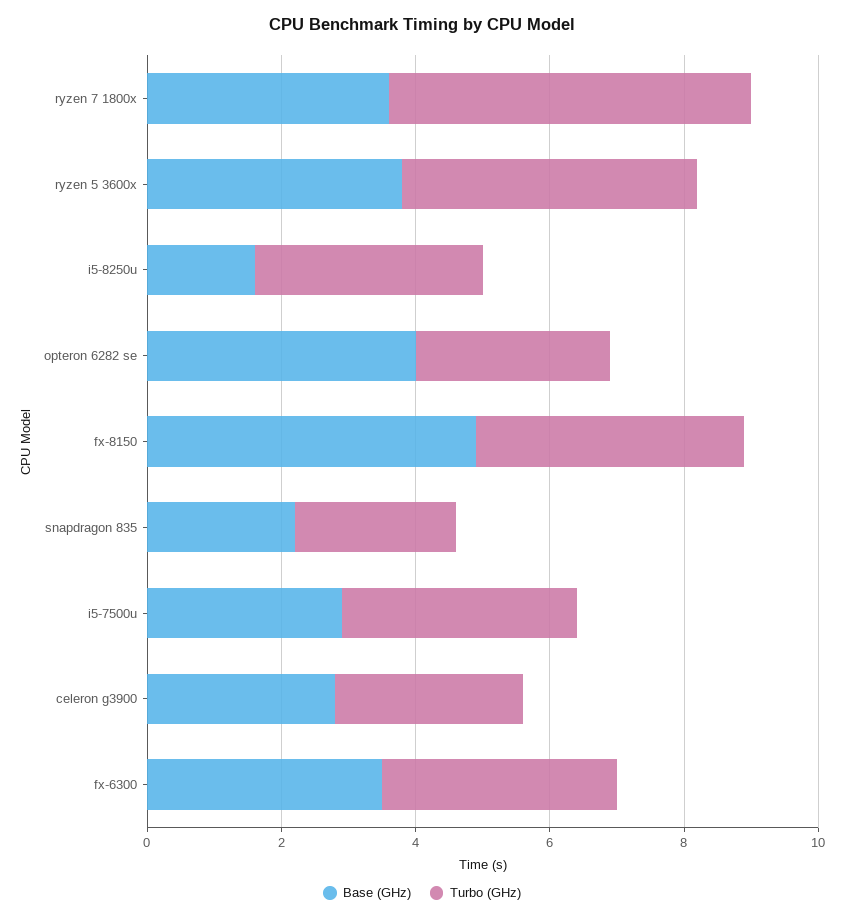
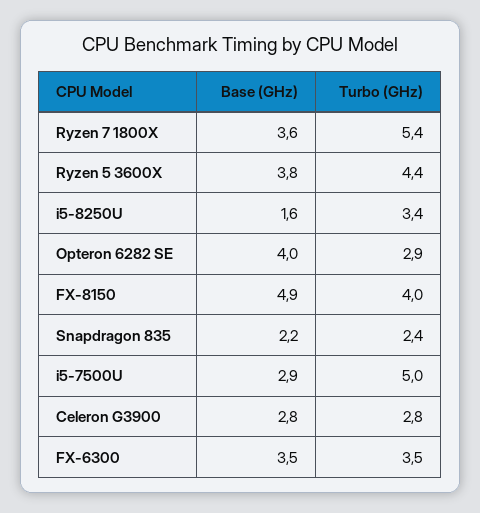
Turbo (GHz), i5-7500u: 3.5 -> 5

